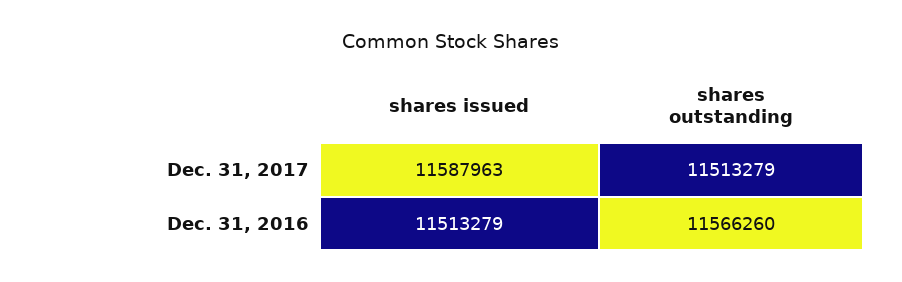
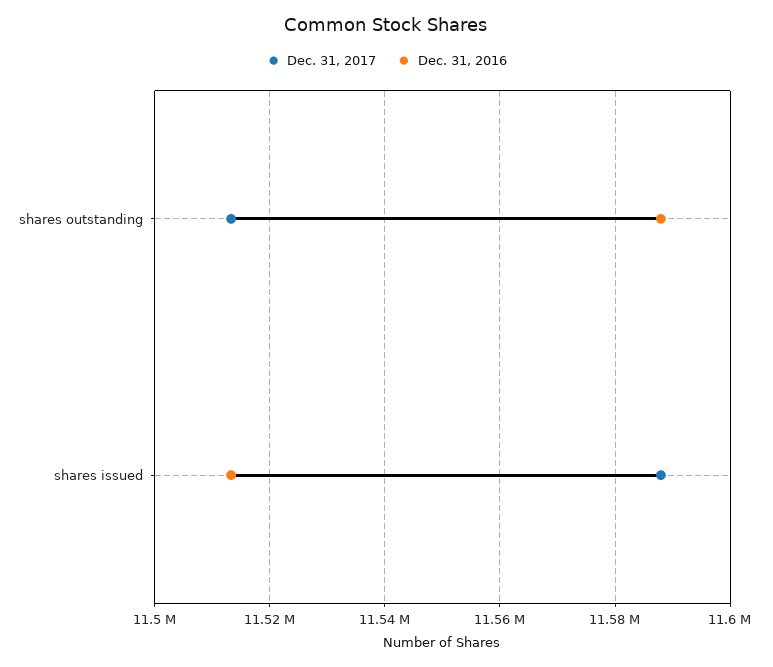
Dec. 31, 2016, shares outstanding: 11566260 -> 11588000

